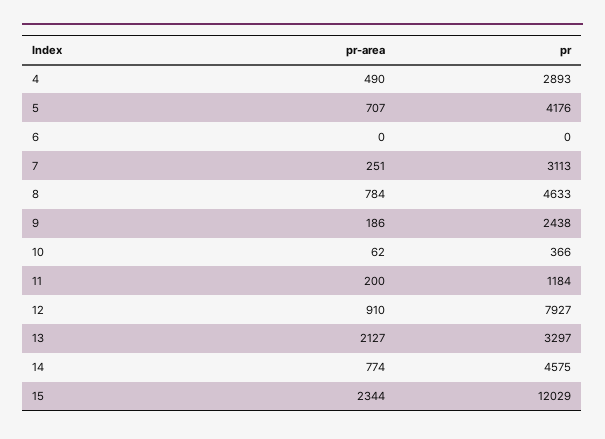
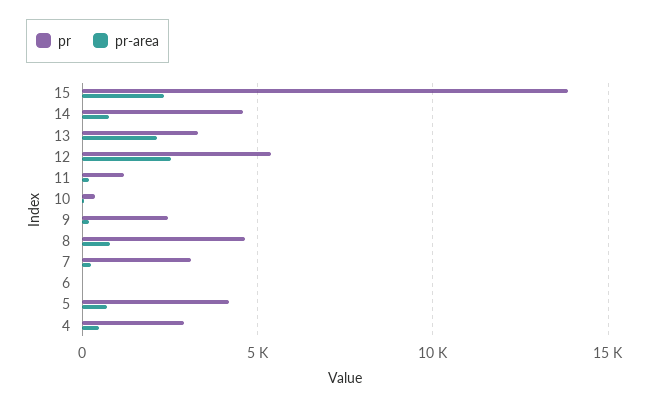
pr-area, 12: 910 -> 2500
pr, 12: 7927 -> 5500
pr, 15: 12029 -> 14000

